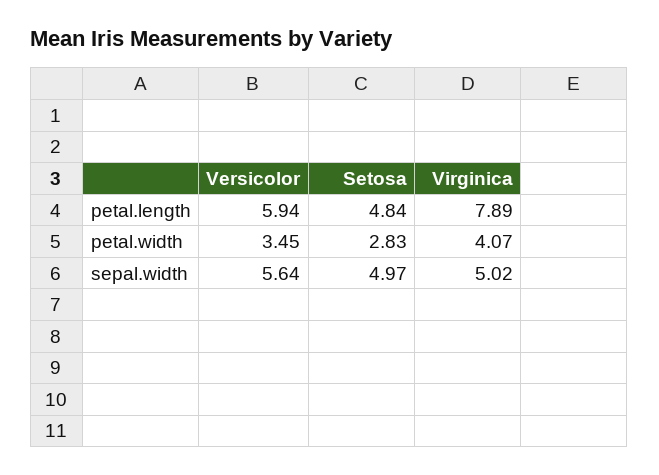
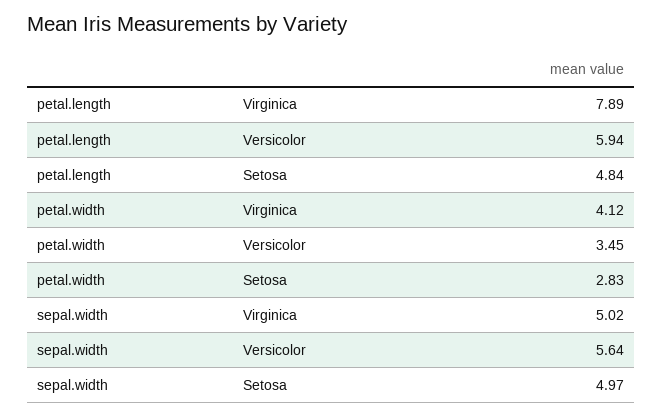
Virginica, petal.width: 4.07 -> 4.12

